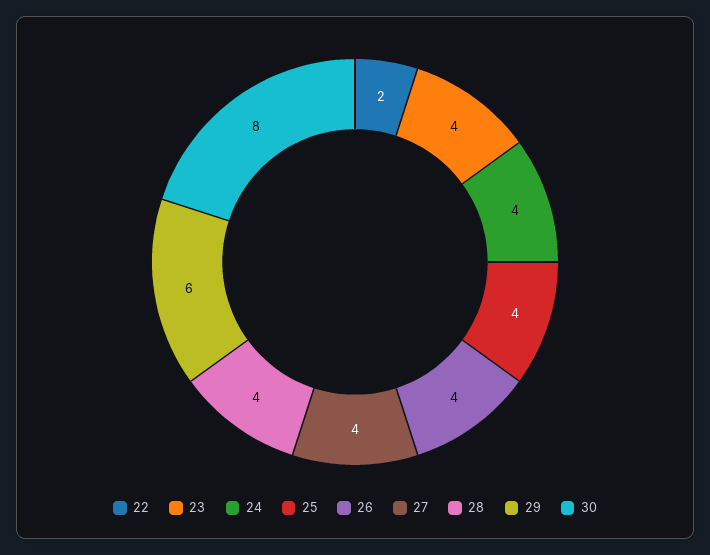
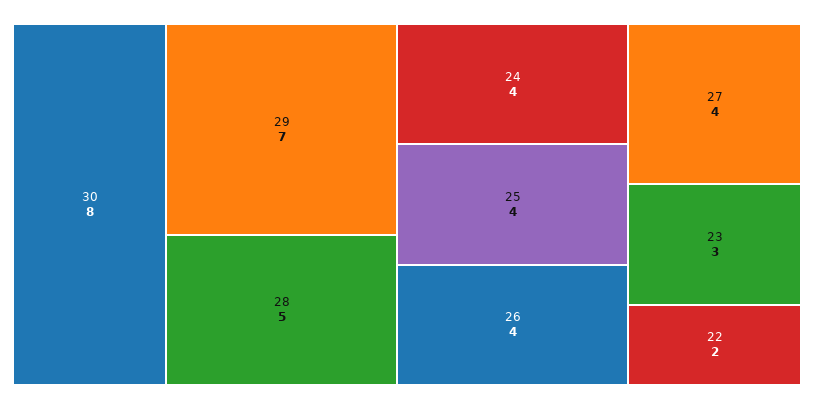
23: 4 -> 3
28: 4 -> 5
29: 6 -> 7

